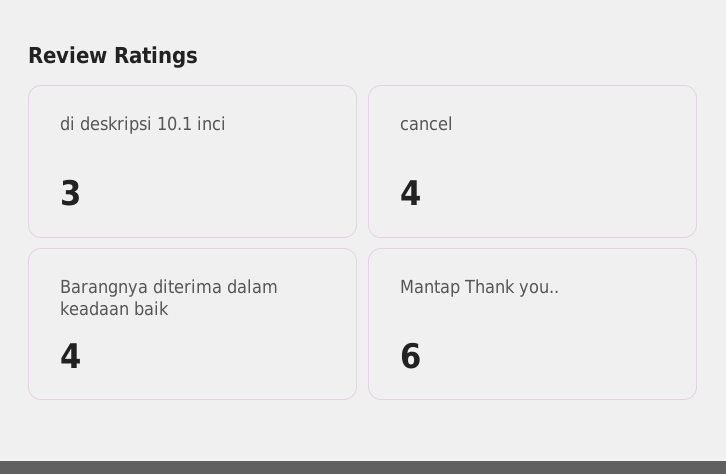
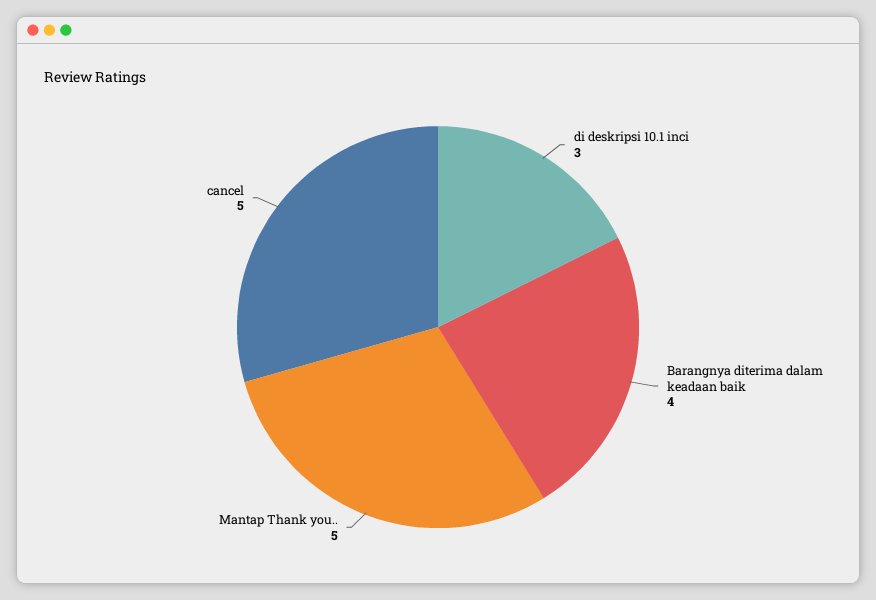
cancel: 4 -> 5
Mantap Thank you..: 6 -> 5

